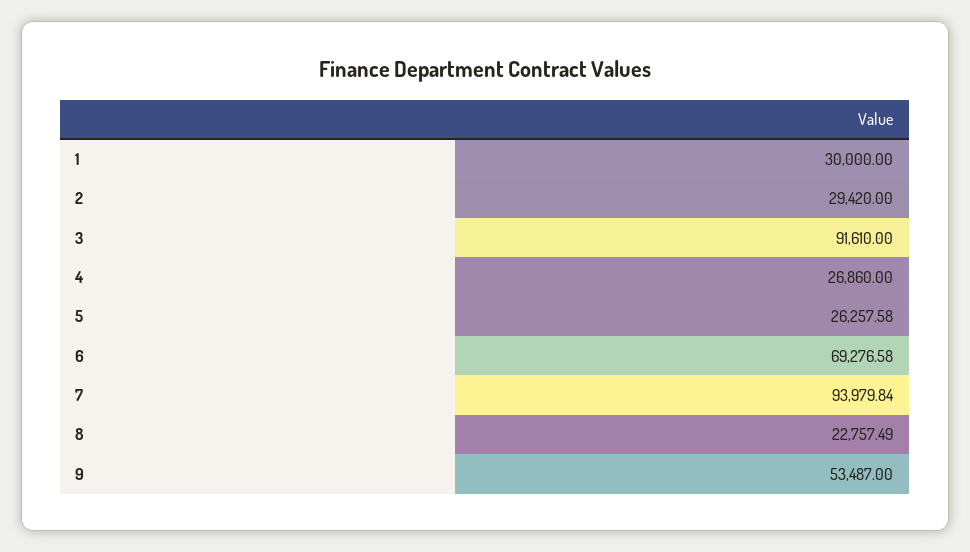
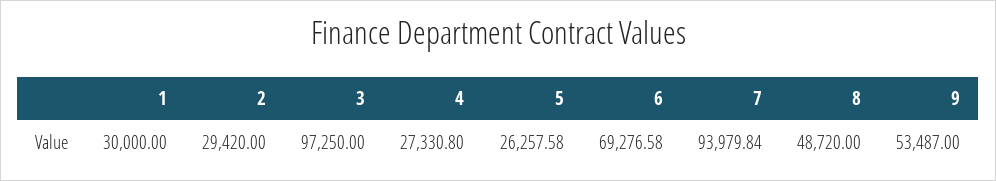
3: 91610 -> 97250
4: 26860 -> 27330.8
8: 22757.49 -> 48720

